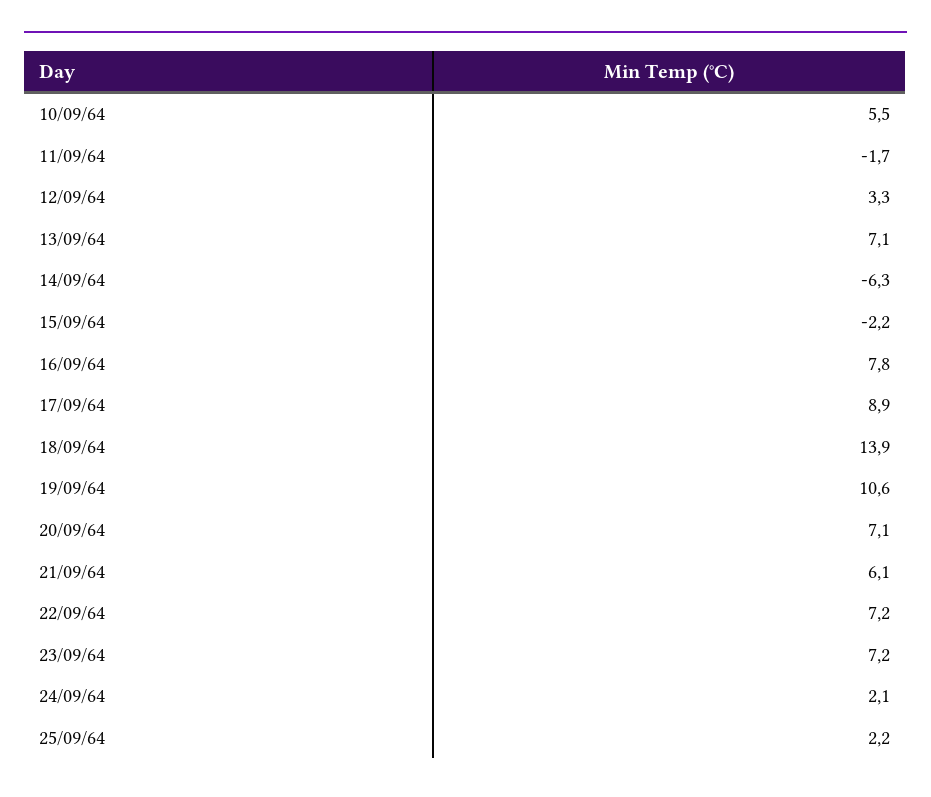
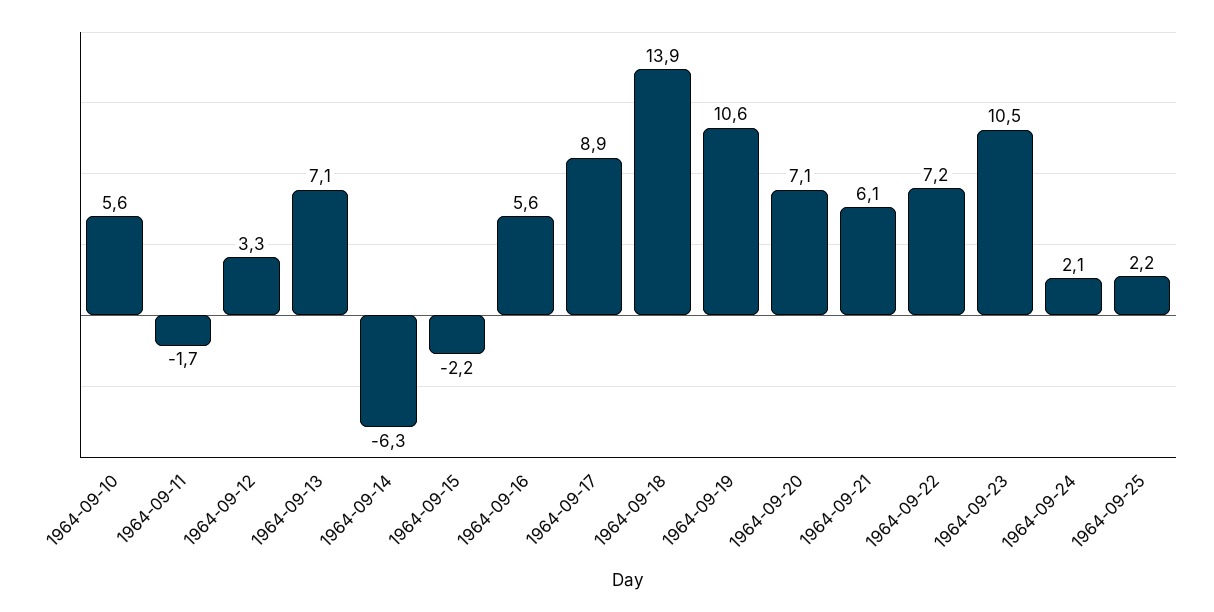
10/09/64: 5.5 -> 5.6
16/09/64: 7.8 -> 5.6
23/09/64: 7.2 -> 10.5

